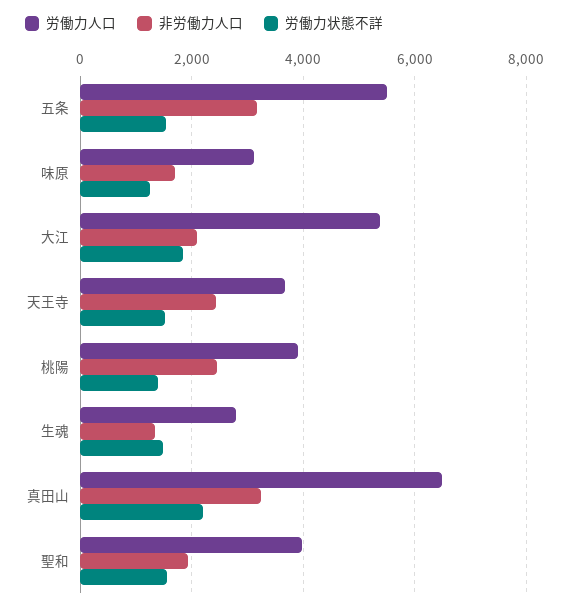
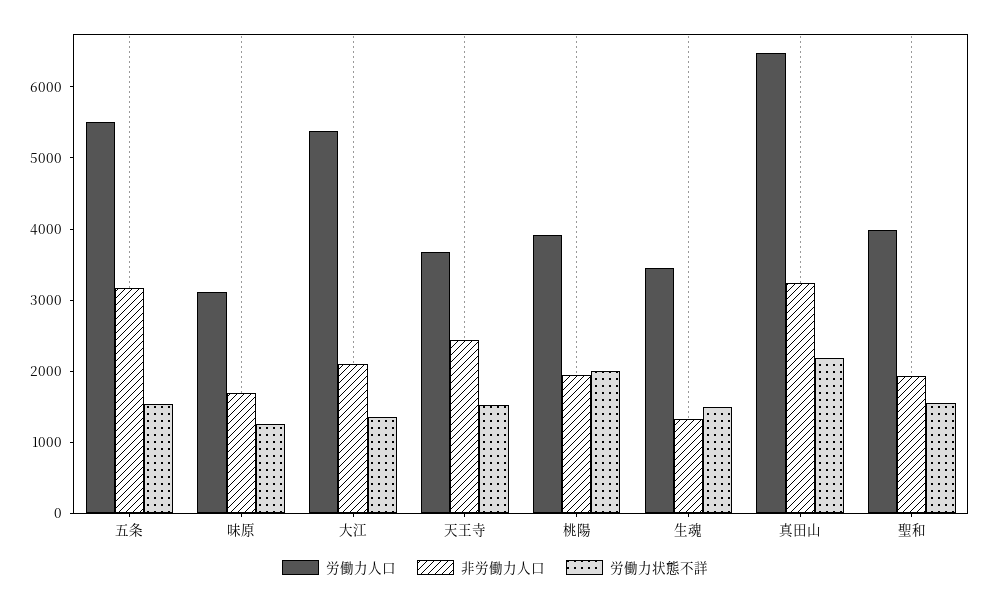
労働力状態不詳, 大江: 1800 -> 1400
非労働力人口, 桃陽: 2400 -> 2000
労働力状態不詳, 桃陽: 1400 -> 2000
労働力人口, 生魂: 2800 -> 3400

